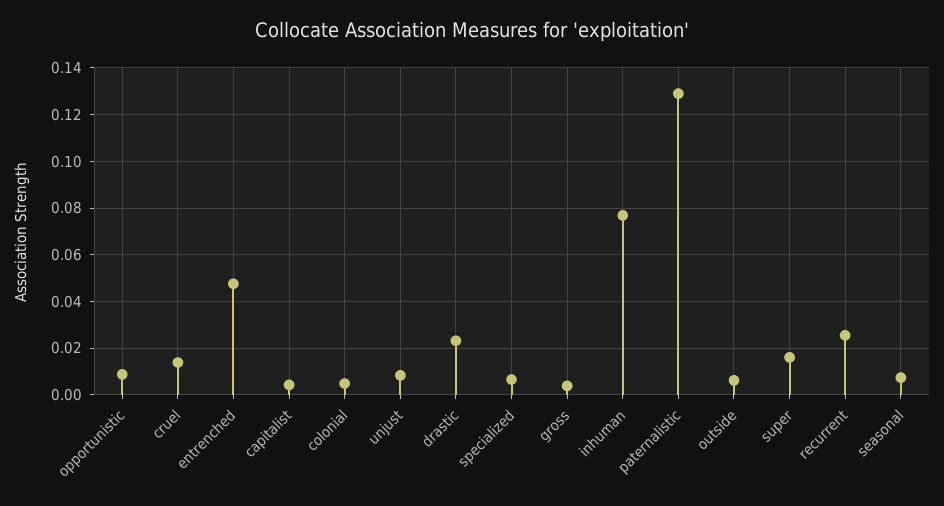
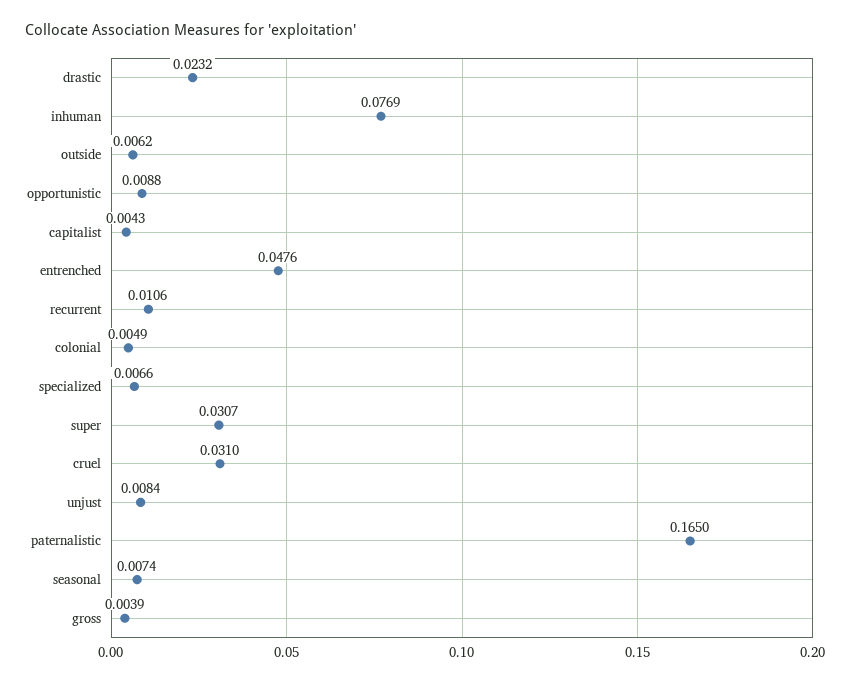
cruel: 0.015 -> 0.031
paternalistic: 0.13 -> 0.165
super: 0.015 -> 0.0307
recurrent: 0.025 -> 0.0106

